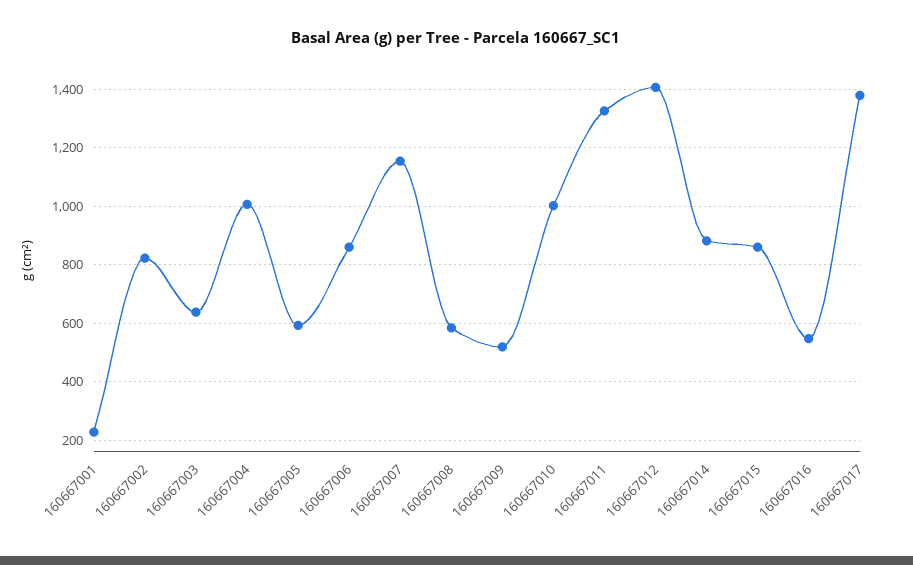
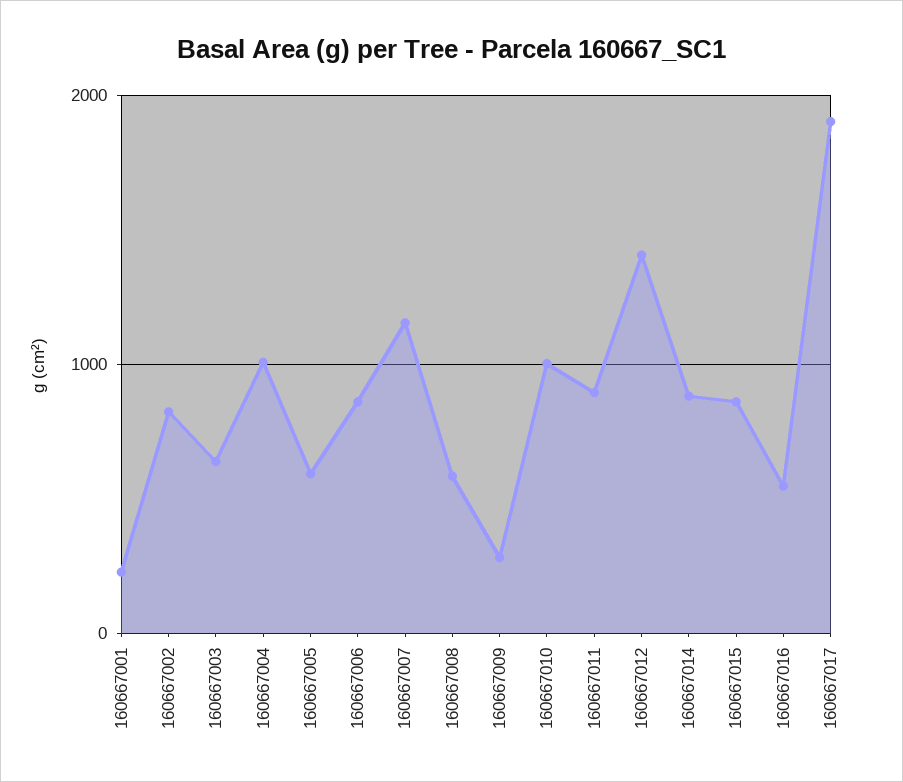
160667009: 525 -> 300
160667011: 1325 -> 900
160667017: 1375 -> 1900

